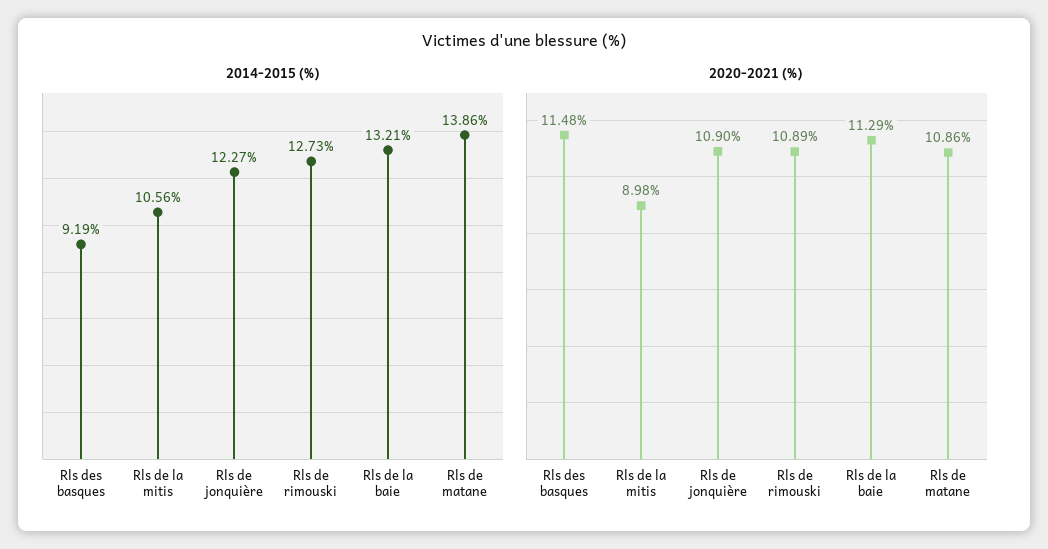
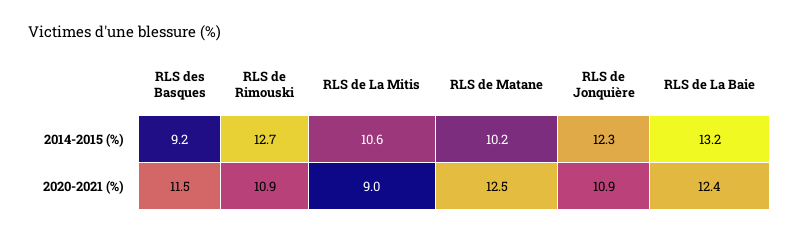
2014-2015 (%), Rls de matane: 13.86 -> 10.2
2020-2021 (%), Rls de la baie: 11.29 -> 12.4
2020-2021 (%), Rls de matane: 10.86 -> 12.5

